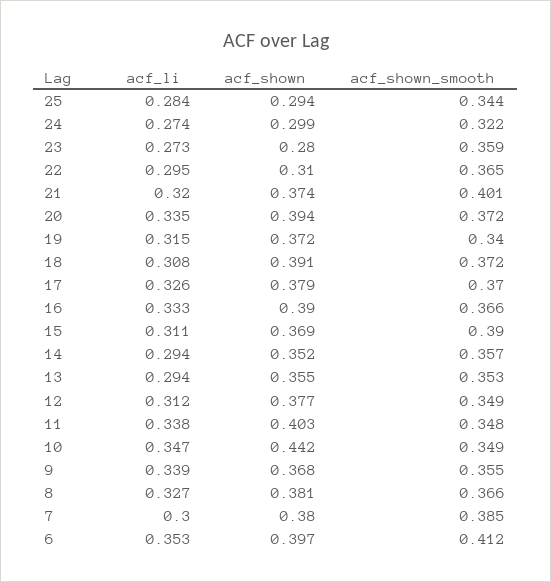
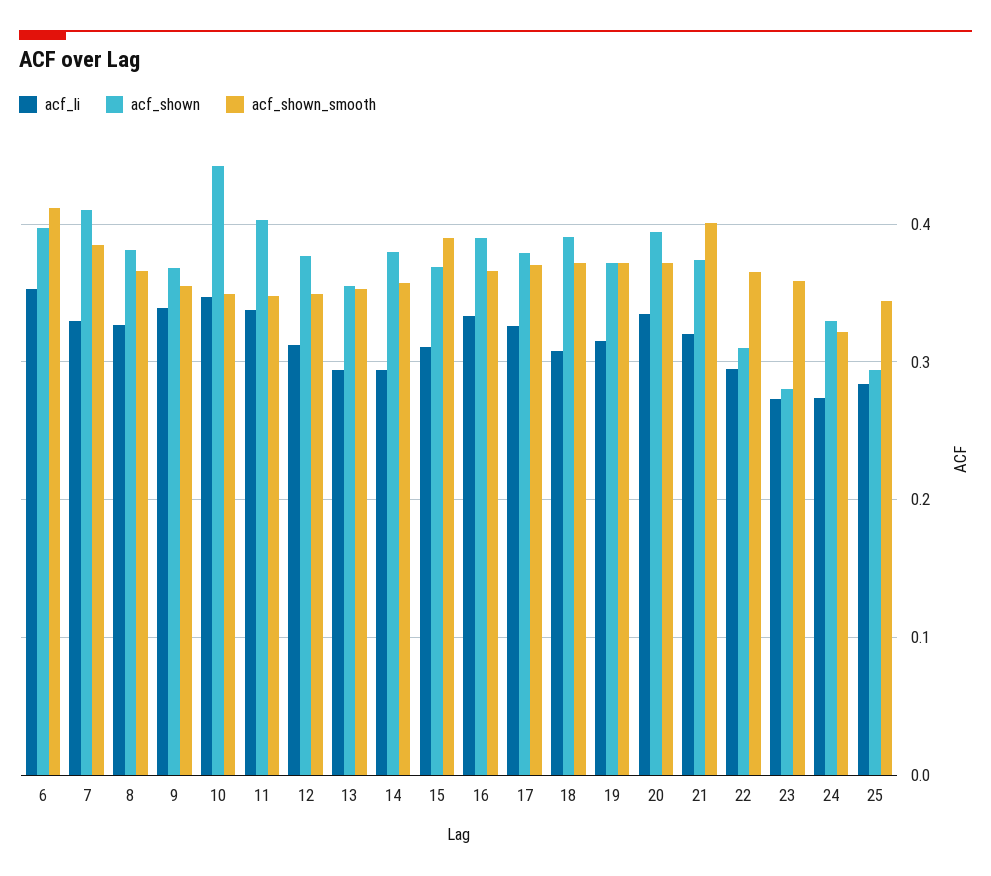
acf_shown, 24: 0.299 -> 0.33
acf_shown_smooth, 19: 0.34 -> 0.37
acf_shown, 14: 0.352 -> 0.38
acf_li, 7: 0.3 -> 0.33
acf_shown, 7: 0.38 -> 0.41

